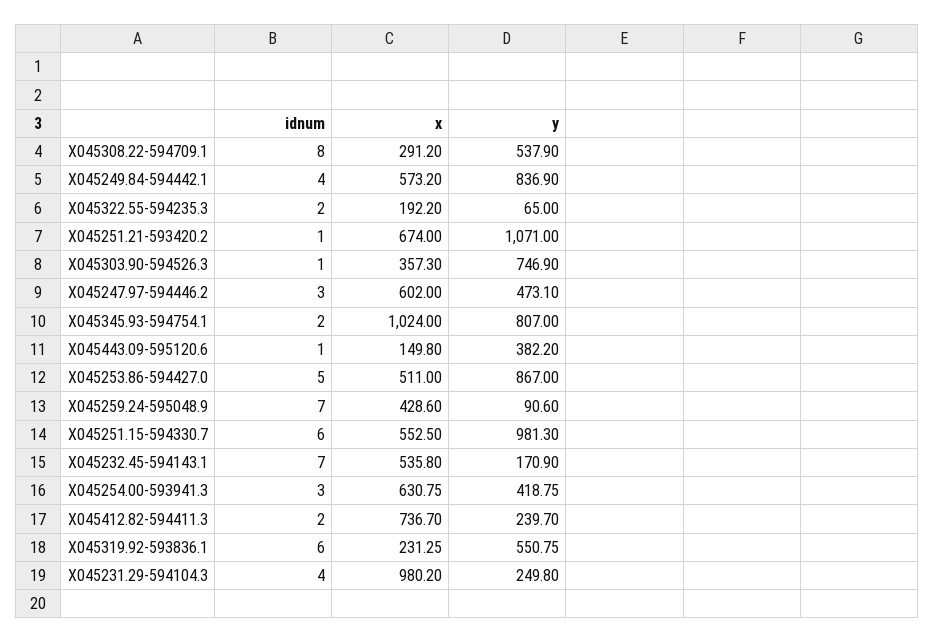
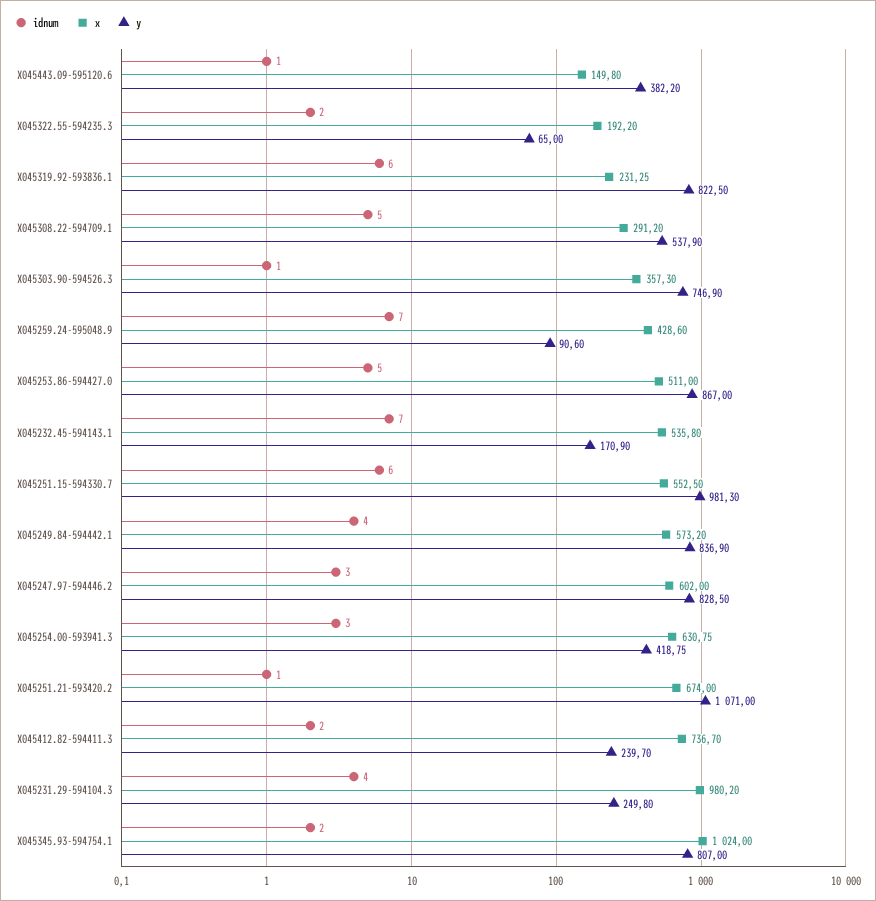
idnum, X045308.22-594709.1: 8 -> 5
y, X045247.97-594446.2: 473.1 -> 828.5
y, X045319.92-593836.1: 550.75 -> 822.5

